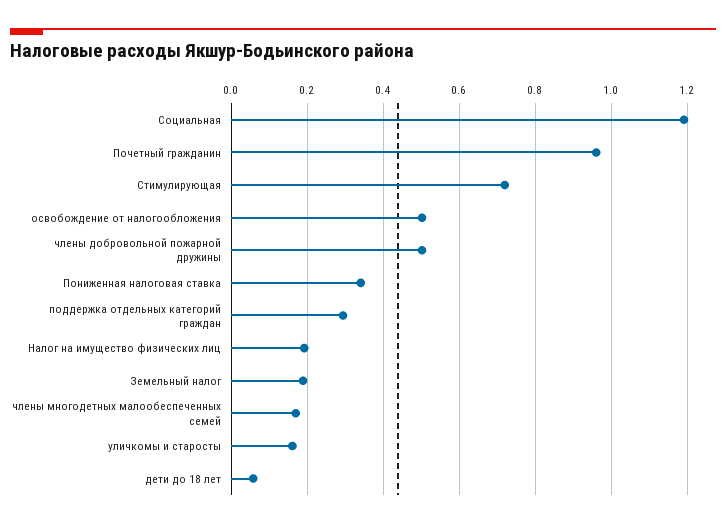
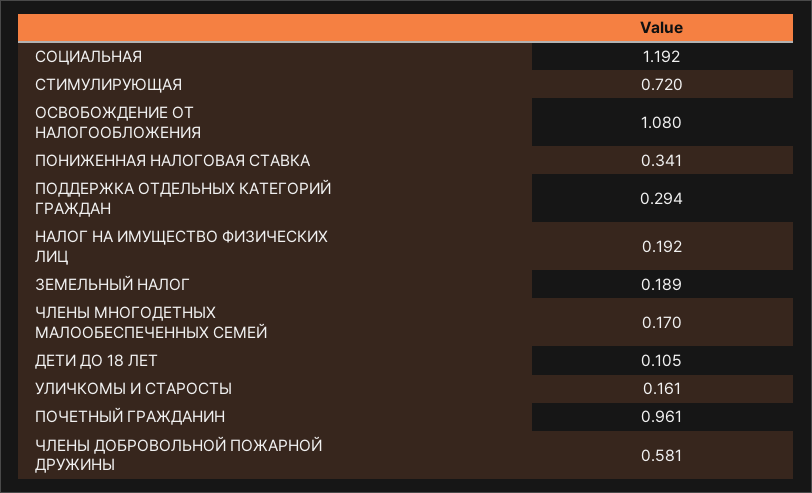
освобождение от налогообложения: 0.5 -> 1.08
члены добровольной пожарной дружины: 0.5 -> 0.581
дети до 18 лет: 0.06 -> 0.105

